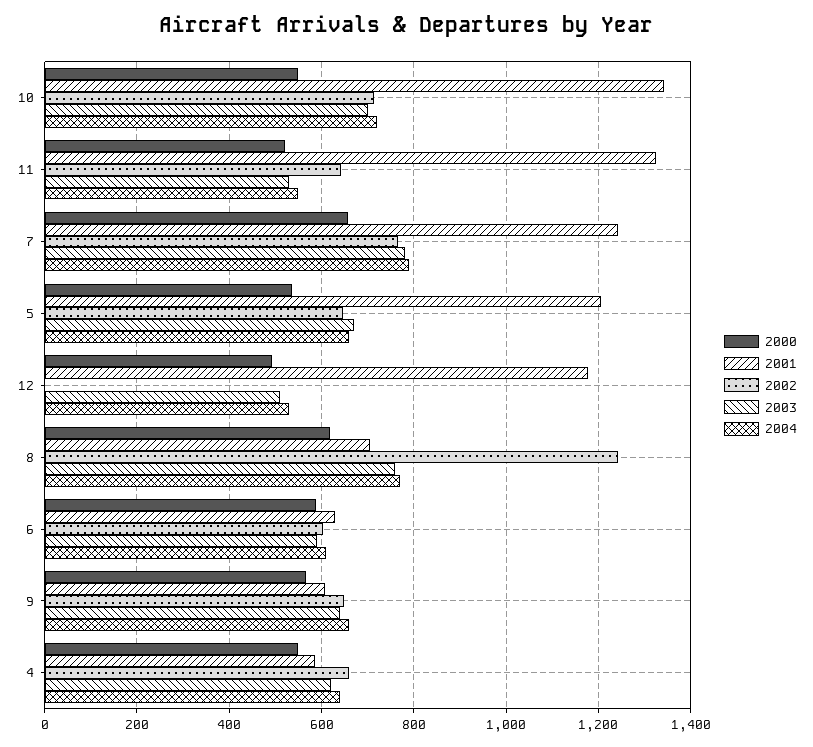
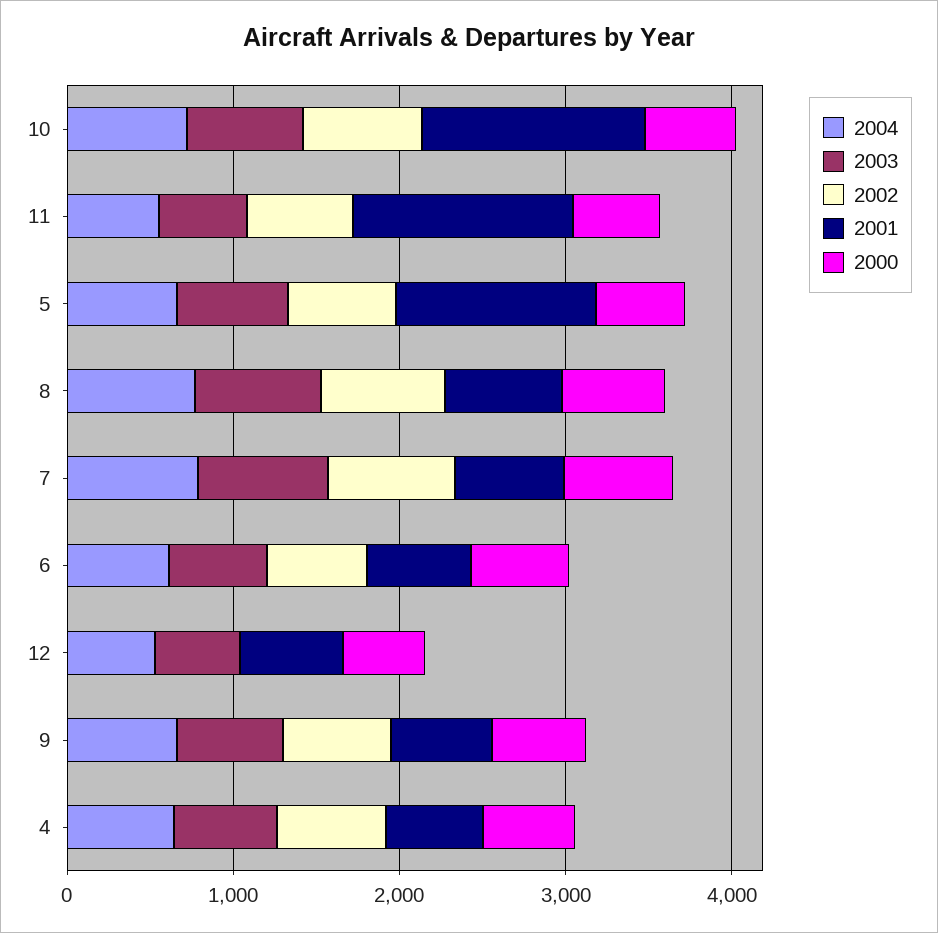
2001, 7: 1240 -> 600
2001, 12: 1180 -> 600
2002, 8: 1240 -> 800

